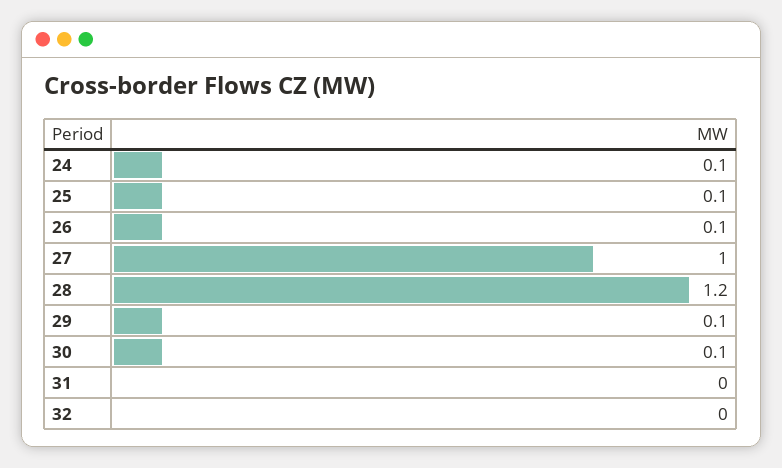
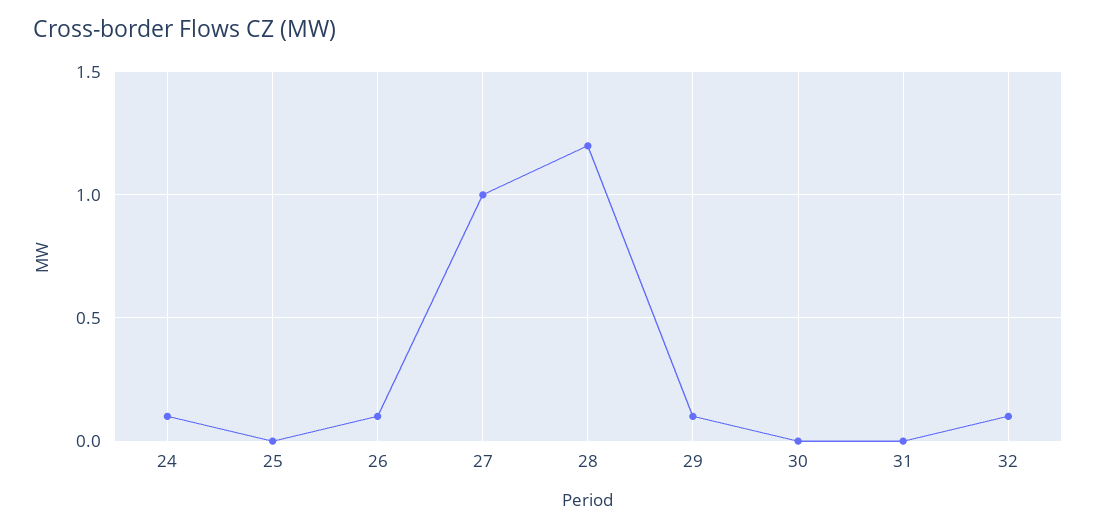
25: 0.1 -> 0
30: 0.1 -> 0
32: 0 -> 0.1

